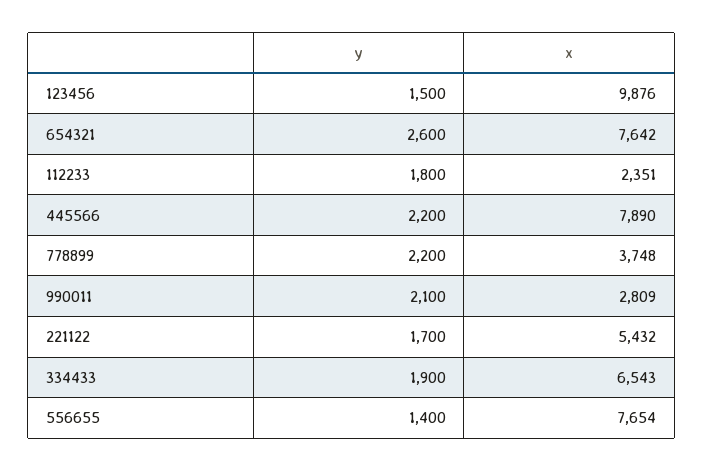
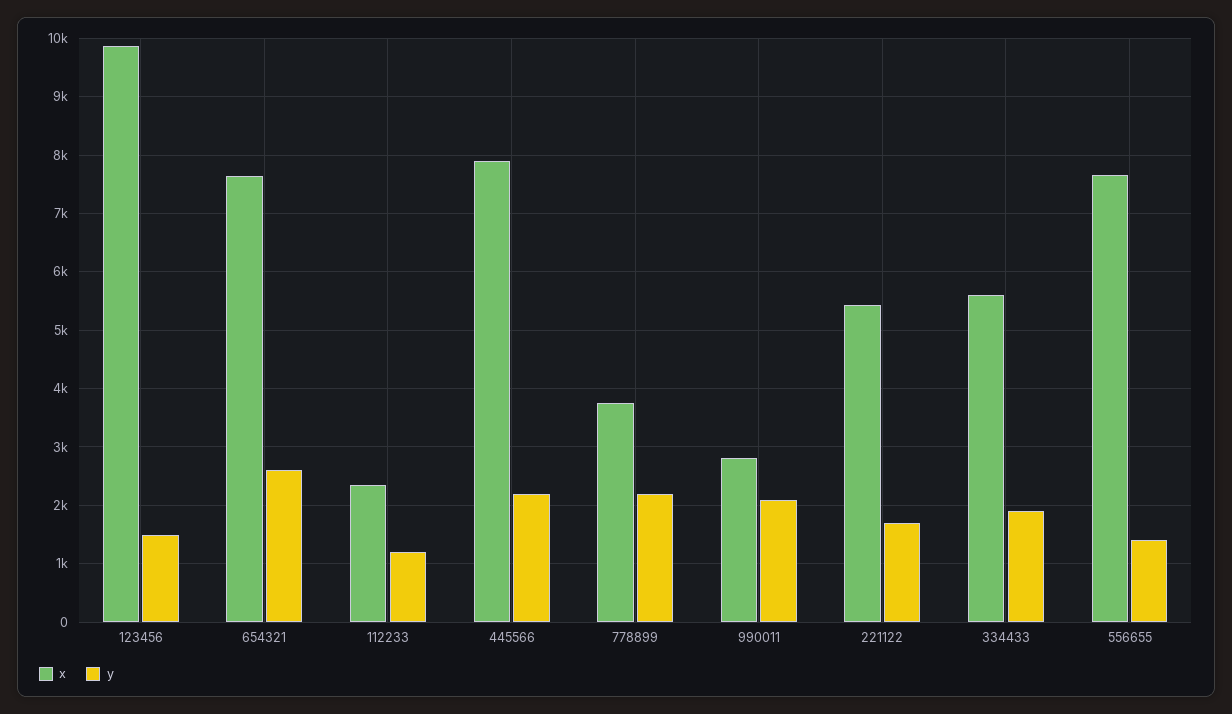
y, 112233: 1800 -> 1200
x, 334433: 6543 -> 5600

